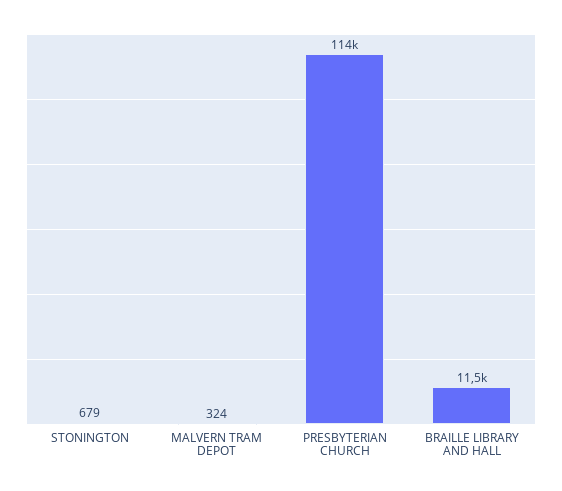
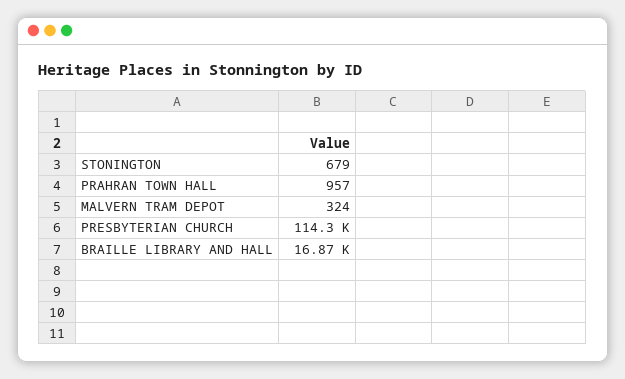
BRAILLE LIBRARY AND HALL: 11500 -> 16870
PRAHRAN TOWN HALL: none -> 957

